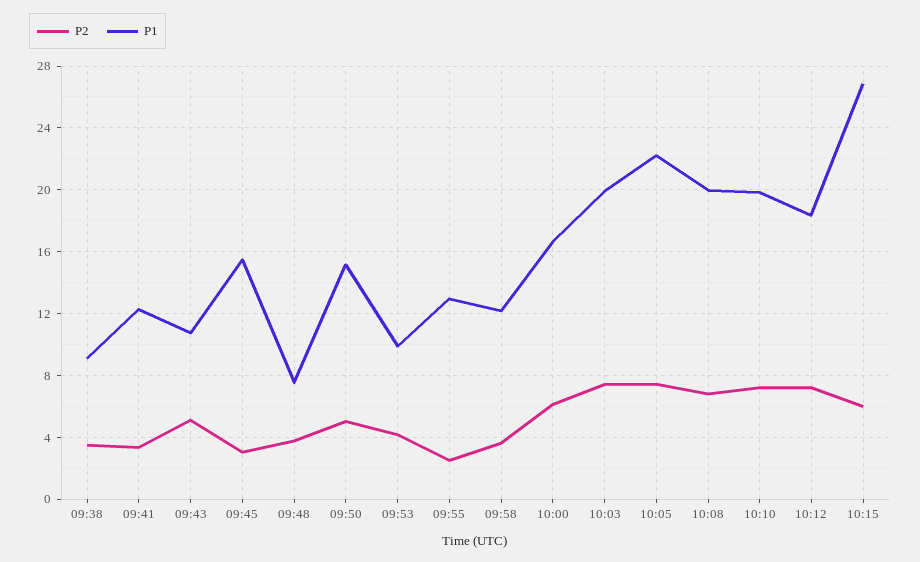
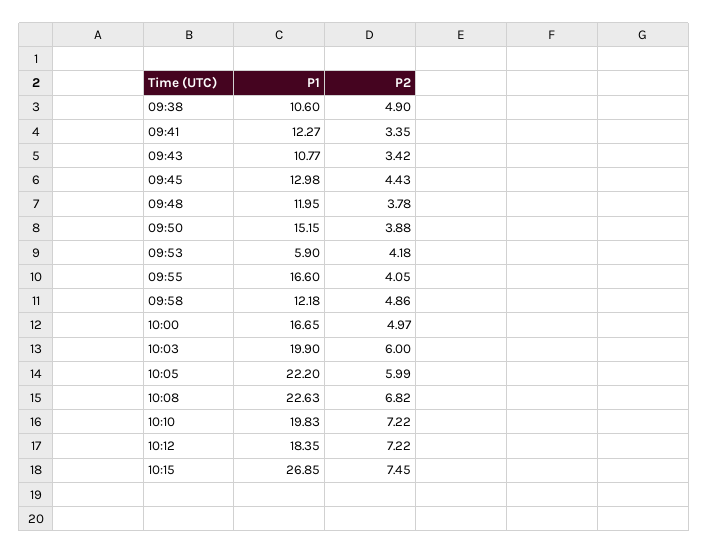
P2, 09:38: 3.5 -> 4.9
P1, 09:38: 9 -> 10.6
P2, 09:43: 5 -> 3.42
P2, 09:45: 3 -> 4.43
P1, 09:45: 15.5 -> 12.98
P1, 09:48: 7.5 -> 11.95
P2, 09:50: 5 -> 3.88
P1, 09:53: 10 -> 5.9
P2, 09:55: 2.5 -> 4.05
P1, 09:55: 13 -> 16.6
P2, 09:58: 3.5 -> 4.86
P2, 10:00: 6 -> 4.97
P2, 10:03: 7.5 -> 6
P2, 10:05: 7.5 -> 5.99
P1, 10:08: 20 -> 22.63
P2, 10:15: 6 -> 7.45

